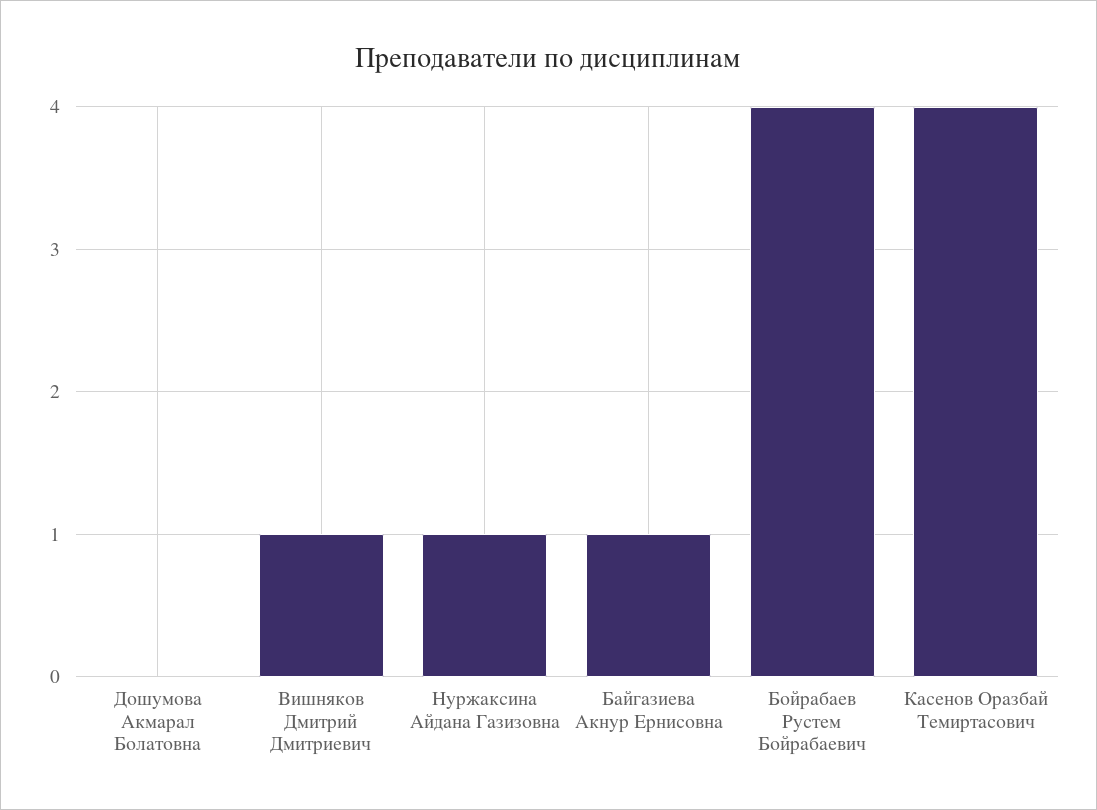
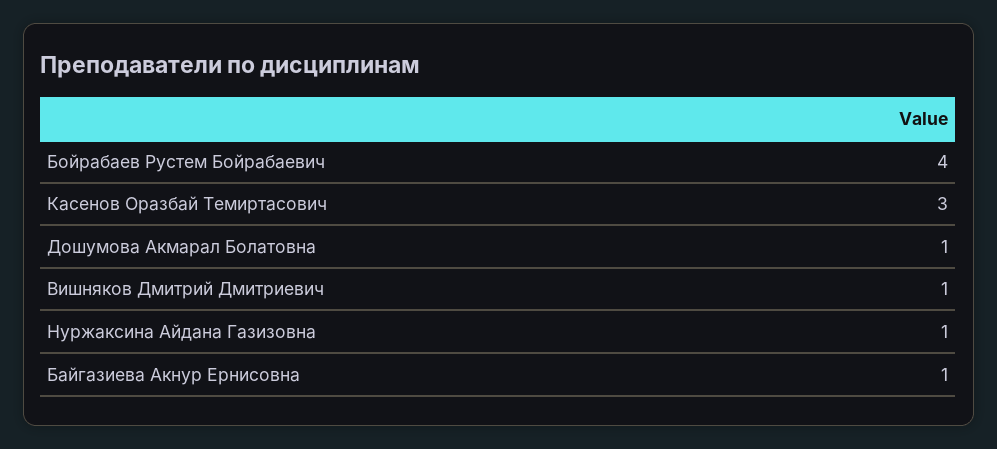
Дошумова Акмарал Болатовна: 0 -> 1
Касенов Оразбай Темиртасович: 4 -> 3

